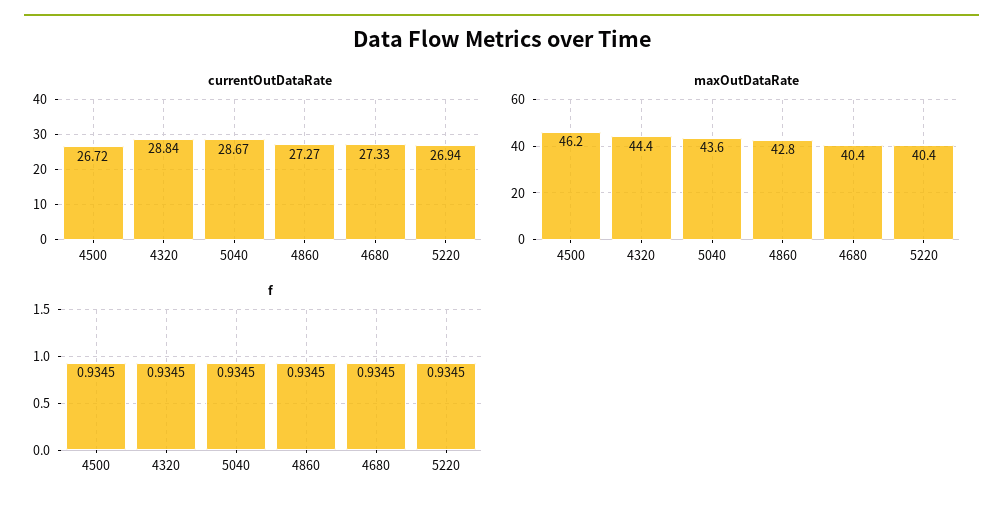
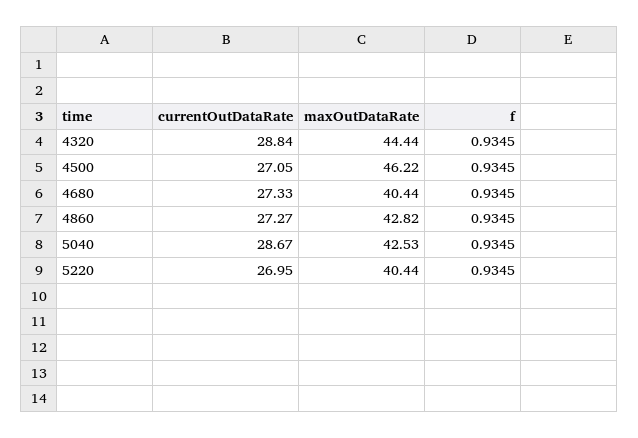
currentOutDataRate, 4500: 26.72 -> 27.05
currentOutDataRate, 5220: 26.94 -> 26.95
maxOutDataRate, 5040: 43.6 -> 42.53

